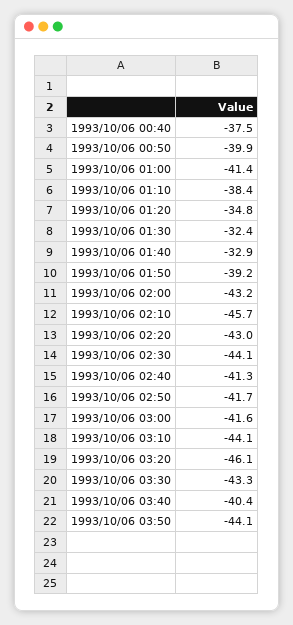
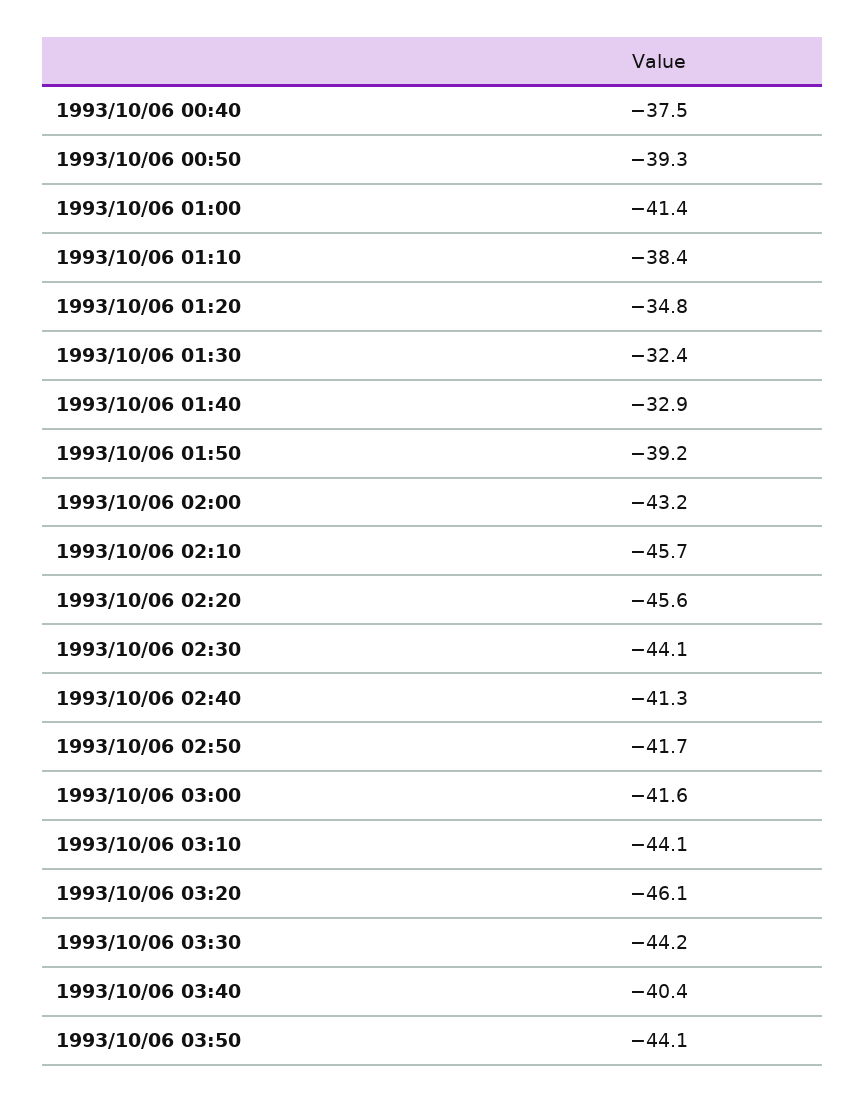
1993/10/06 00:50: -39.9 -> -39.3
1993/10/06 02:20: -43 -> -45.6
1993/10/06 03:30: -43.3 -> -44.2

